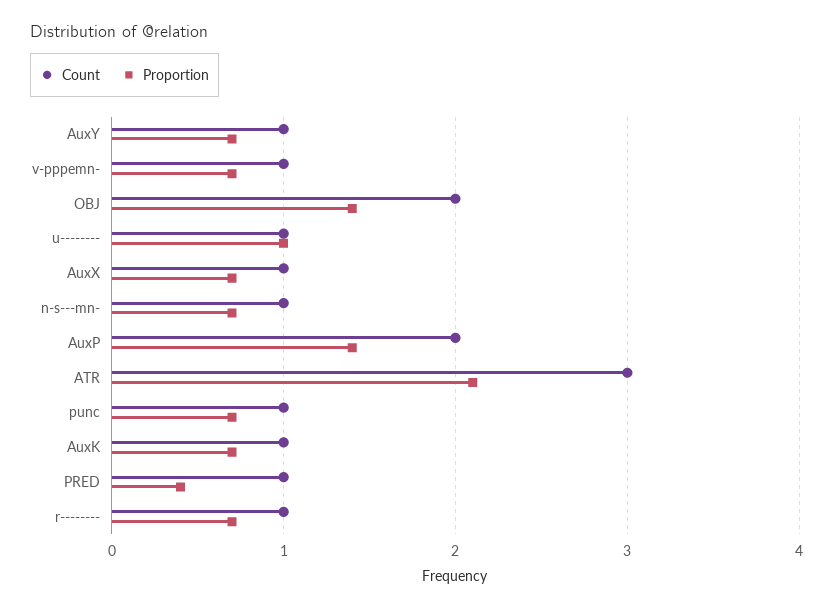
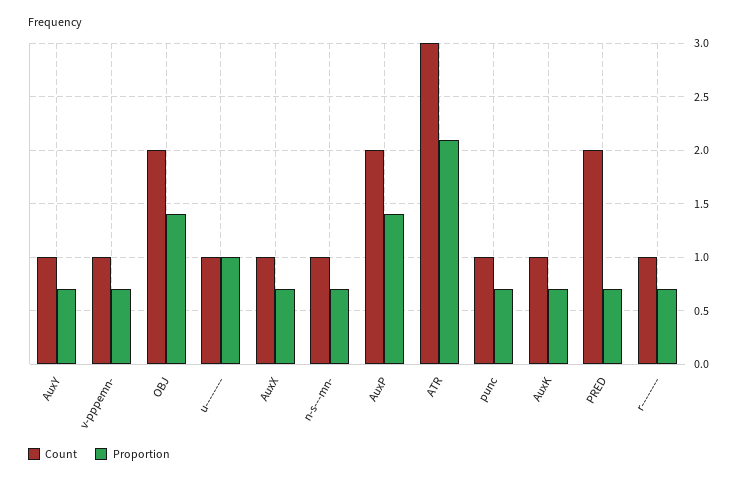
Count, PRED: 1 -> 2
Proportion, PRED: 0.4 -> 0.7

